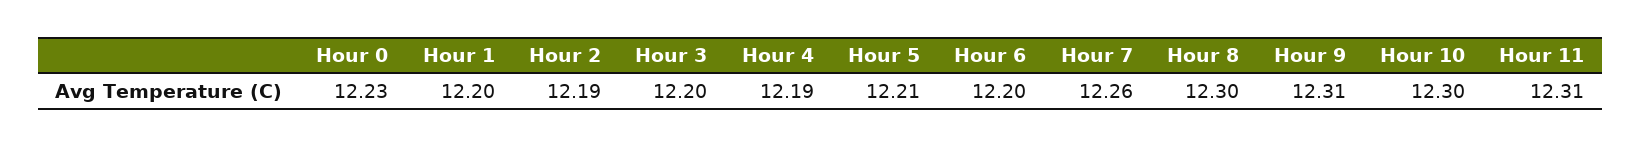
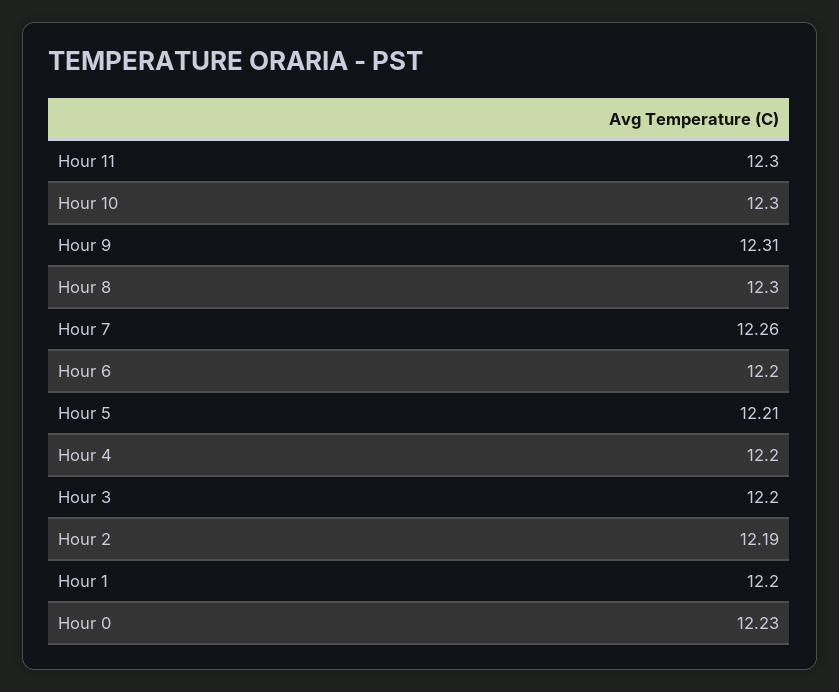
Hour 4: 12.19 -> 12.2
Hour 11: 12.31 -> 12.3

